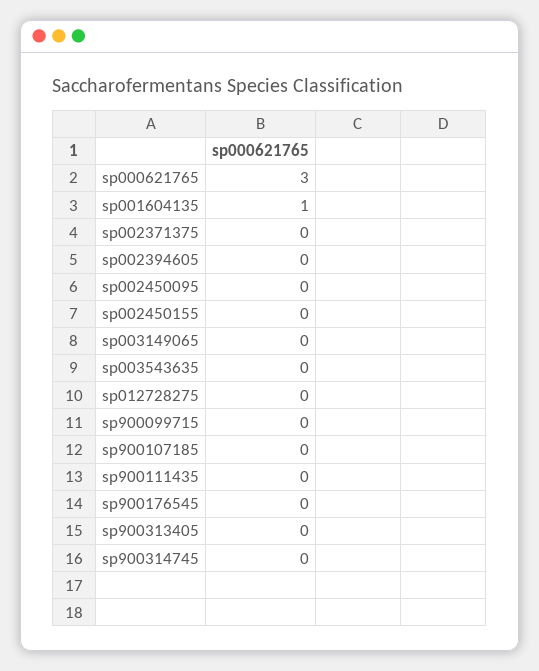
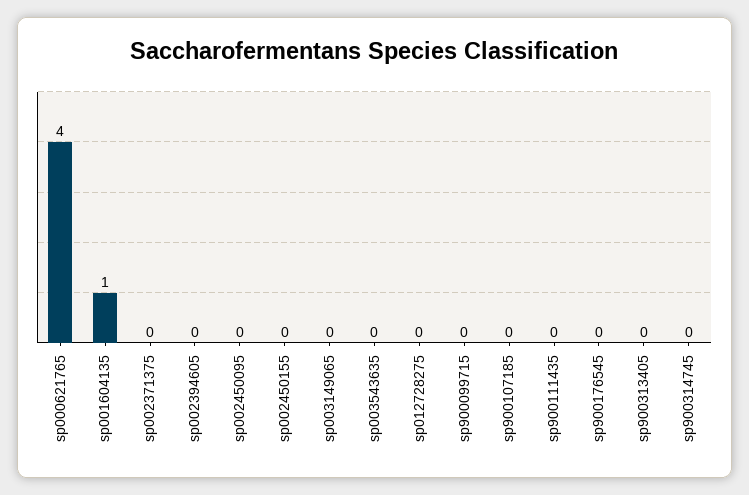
sp000621765: 3 -> 4

